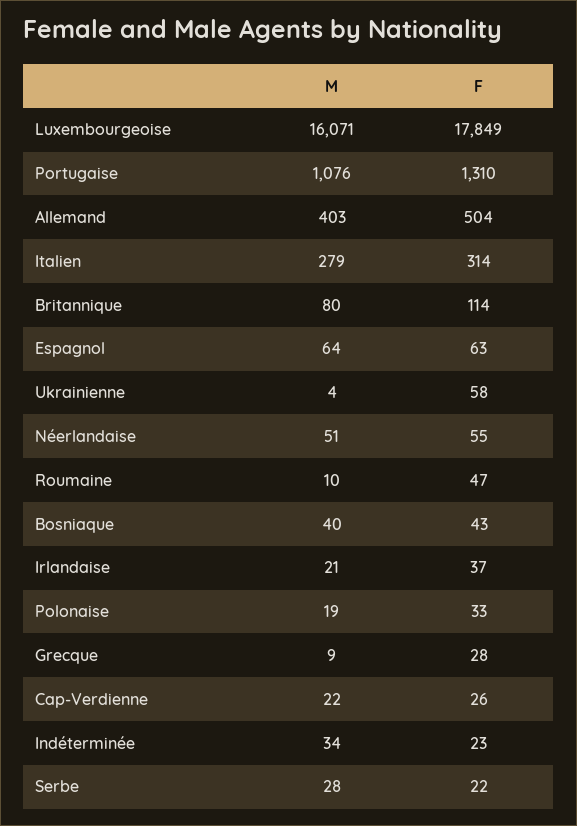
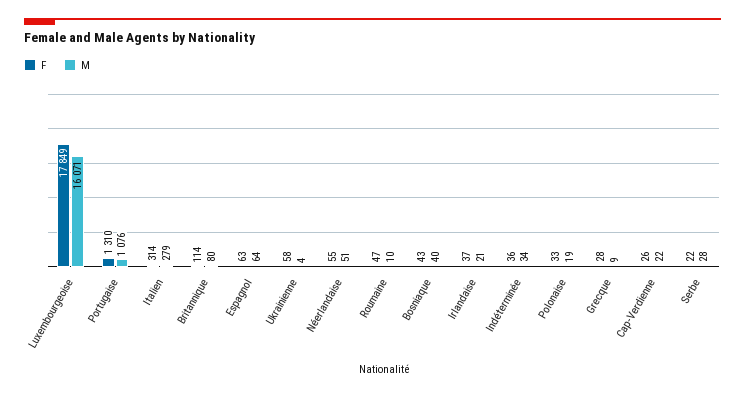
M, Allemand: 403 -> none
F, Allemand: 504 -> none
F, Indéterminée: 23 -> 36

